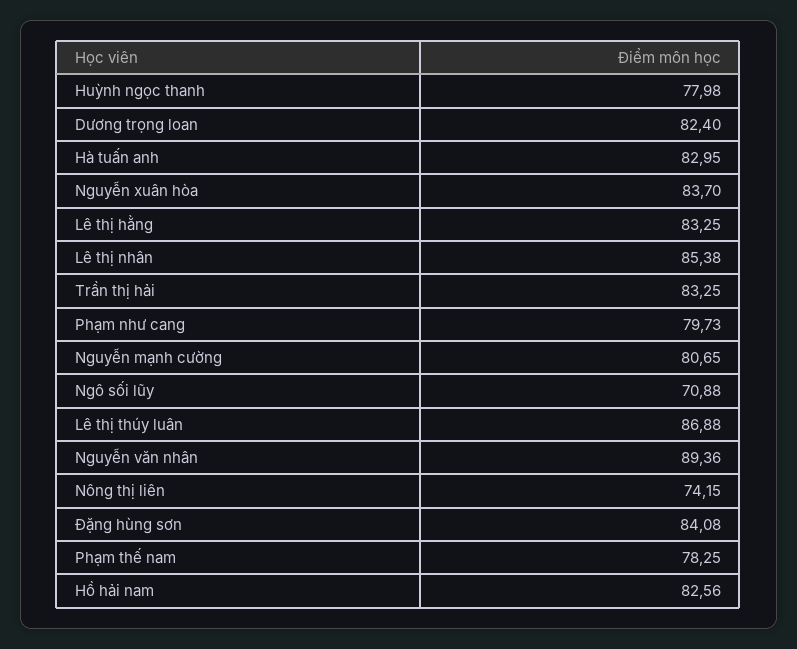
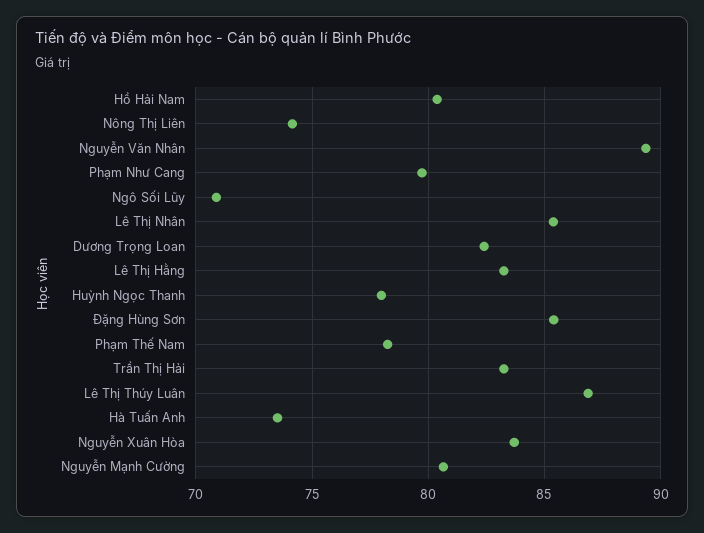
Hà tuấn anh: 82.95 -> 73.5
Đặng hùng sơn: 84.08 -> 85.5
Hồ hải nam: 82.56 -> 80.5

